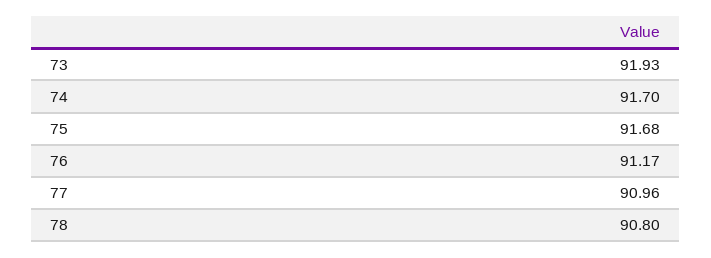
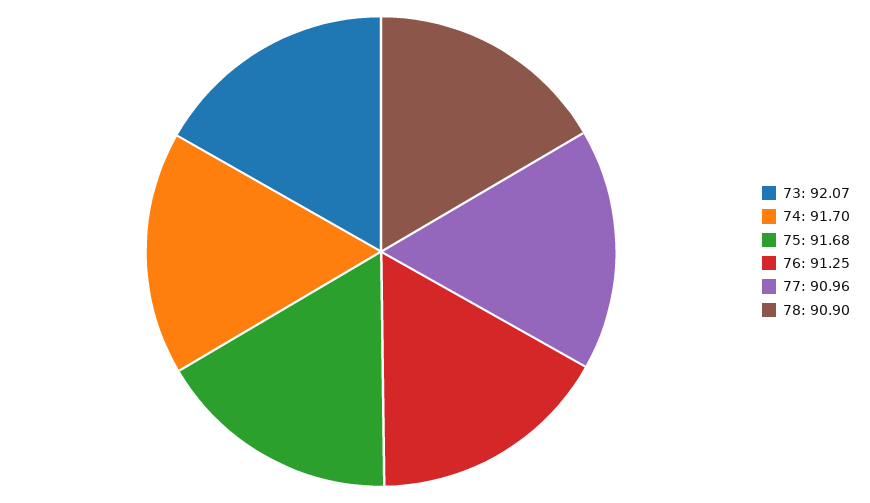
73: 91.93 -> 92.07
76: 91.17 -> 91.25
78: 90.8 -> 90.9

